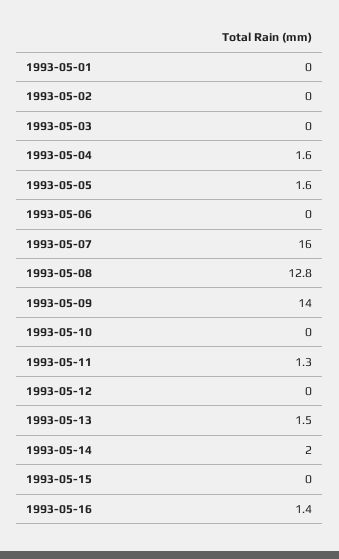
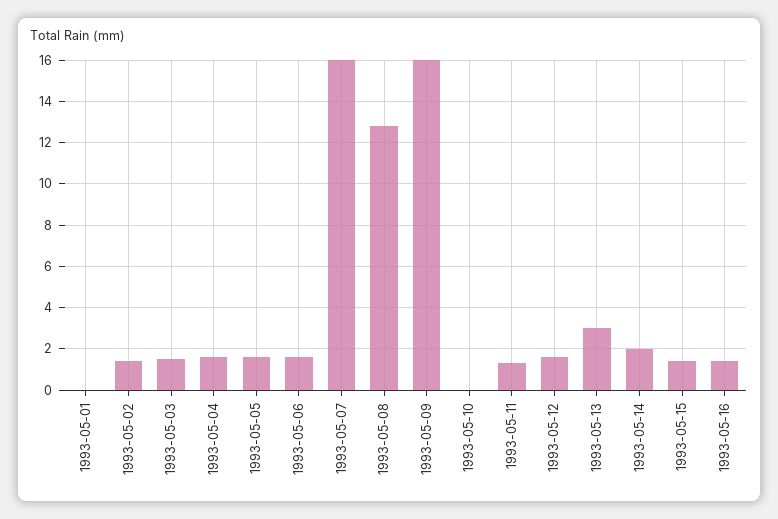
1993-05-02: 0 -> 1.5
1993-05-03: 0 -> 1.5
1993-05-06: 0 -> 1.5
1993-05-09: 14 -> 16
1993-05-12: 0 -> 1.5
1993-05-13: 1.5 -> 3
1993-05-15: 0 -> 1.5

